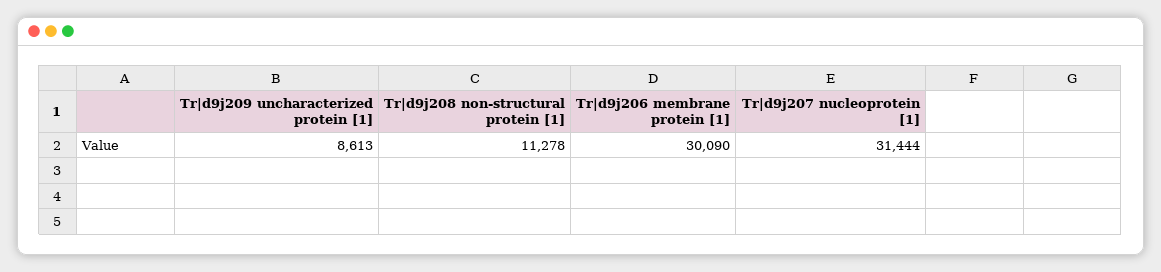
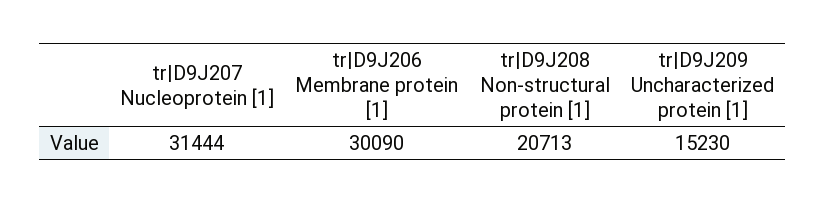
Tr|d9j209 uncharacterized protein [1]: 8613 -> 15230
Tr|d9j208 non-structural protein [1]: 11278 -> 20713

